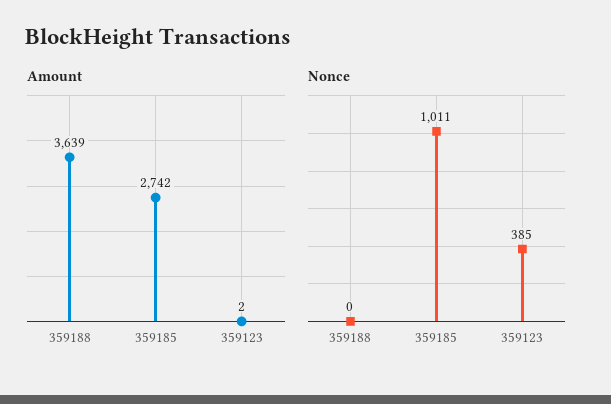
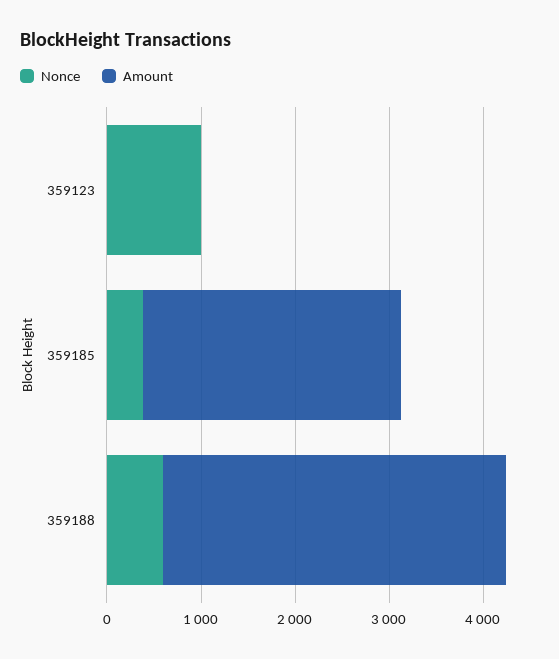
Nonce, 359188: 0 -> 600
Nonce, 359185: 1011 -> 400
Nonce, 359123: 385 -> 1000

